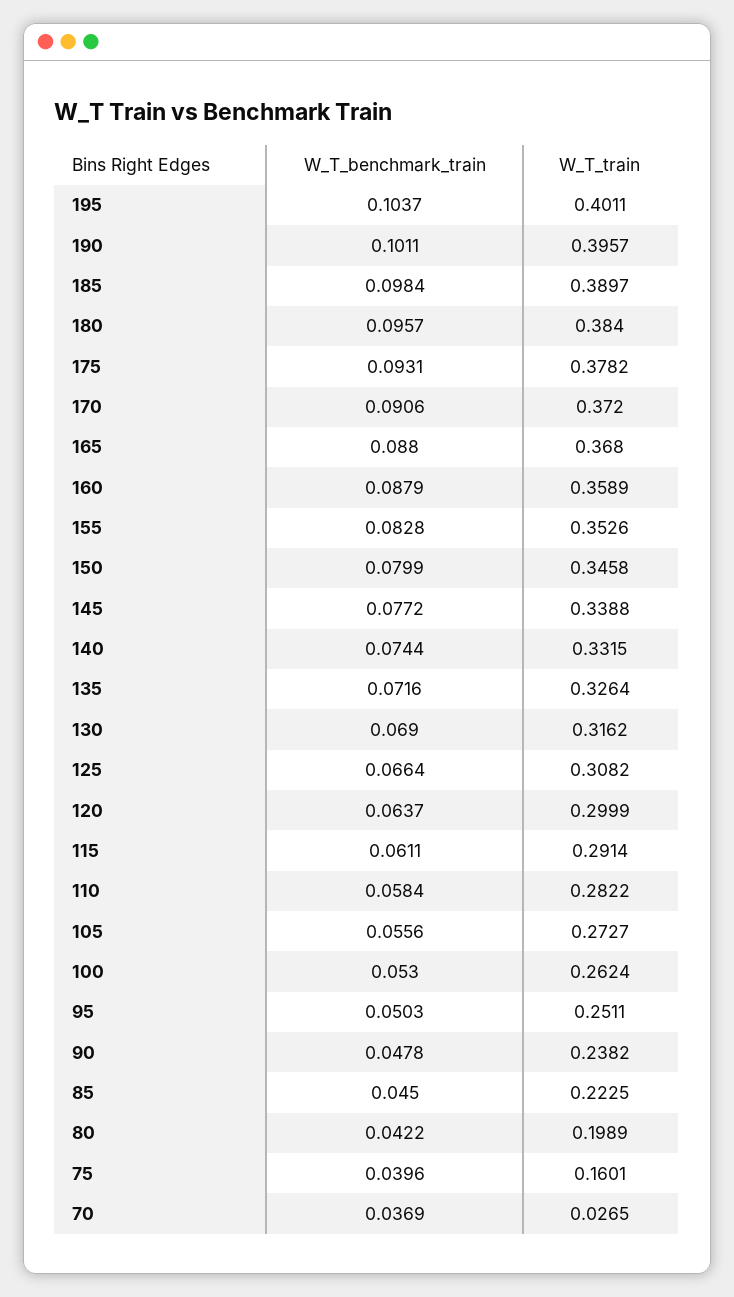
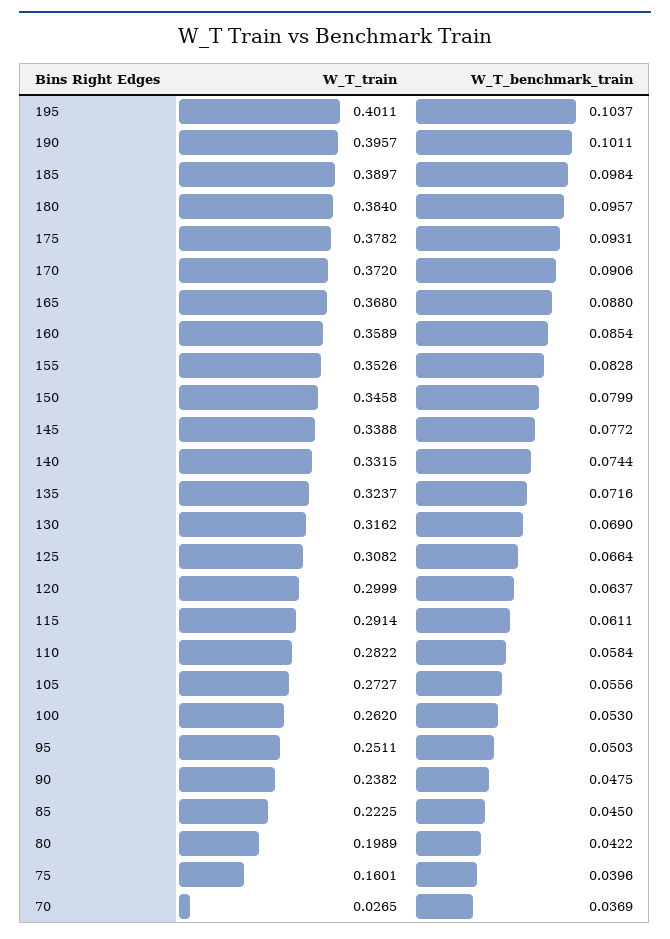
W_T_benchmark_train, 160: 0.0879 -> 0.0854
W_T_train, 135: 0.3264 -> 0.3237
W_T_train, 100: 0.2624 -> 0.262
W_T_benchmark_train, 90: 0.0478 -> 0.0475

